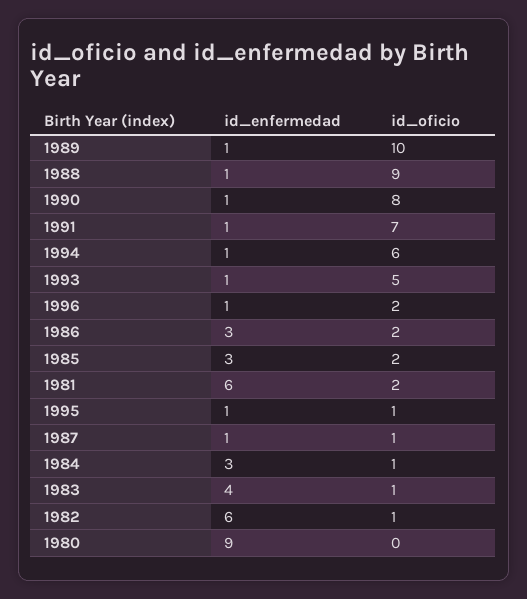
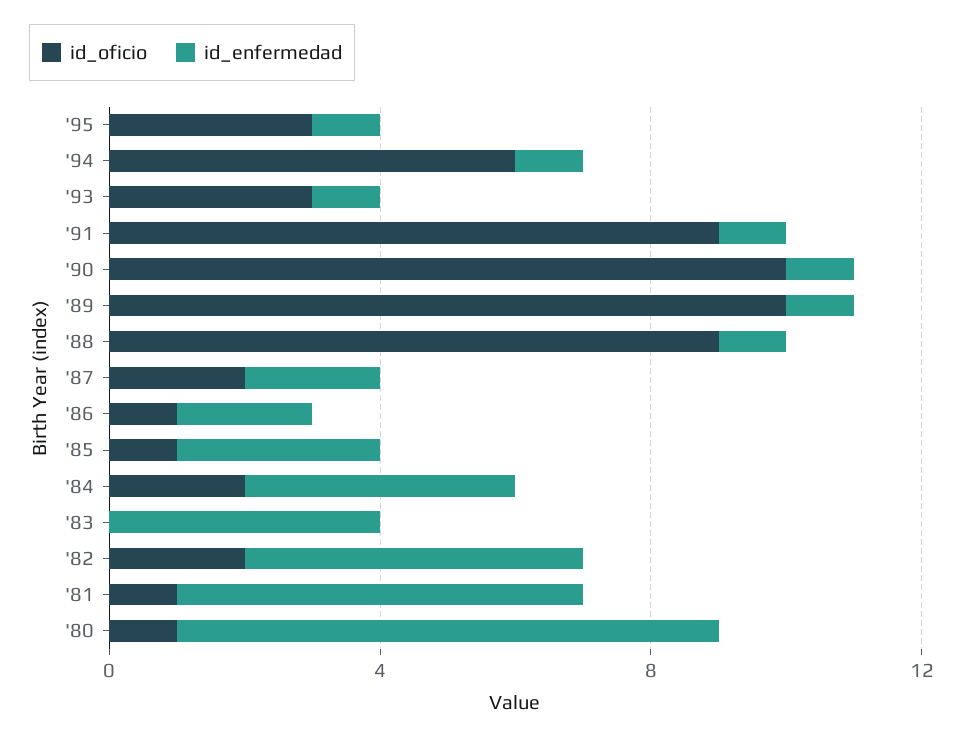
id_oficio, 1990: 8 -> 10
id_oficio, 1991: 7 -> 9
id_oficio, 1993: 5 -> 3
id_enfermedad, 1996: 1 -> none
id_oficio, 1996: 2 -> none
id_enfermedad, 1986: 3 -> 2
id_oficio, 1986: 2 -> 1
id_oficio, 1985: 2 -> 1
id_oficio, 1981: 2 -> 1
id_oficio, 1995: 1 -> 3
id_enfermedad, 1987: 1 -> 2
id_oficio, 1987: 1 -> 2
id_enfermedad, 1984: 3 -> 4
id_oficio, 1984: 1 -> 2
id_oficio, 1983: 1 -> 0
id_enfermedad, 1982: 6 -> 5
id_oficio, 1982: 1 -> 2
id_enfermedad, 1980: 9 -> 8
id_oficio, 1980: 0 -> 1

